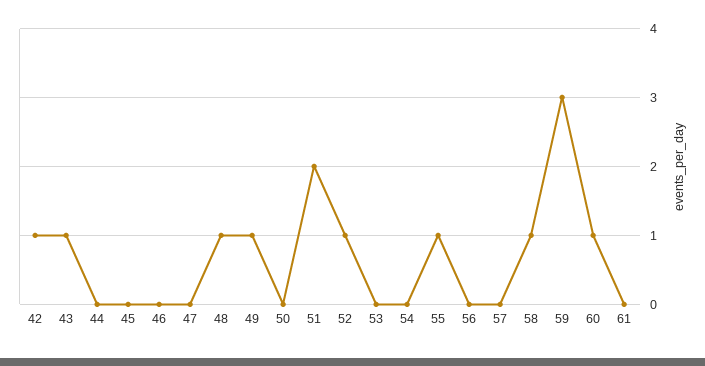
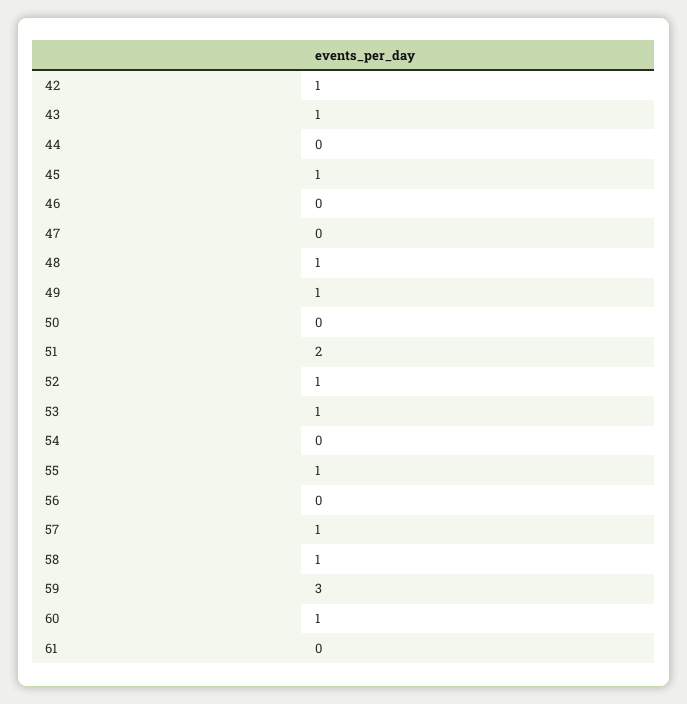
45: 0 -> 1
53: 0 -> 1
57: 0 -> 1

